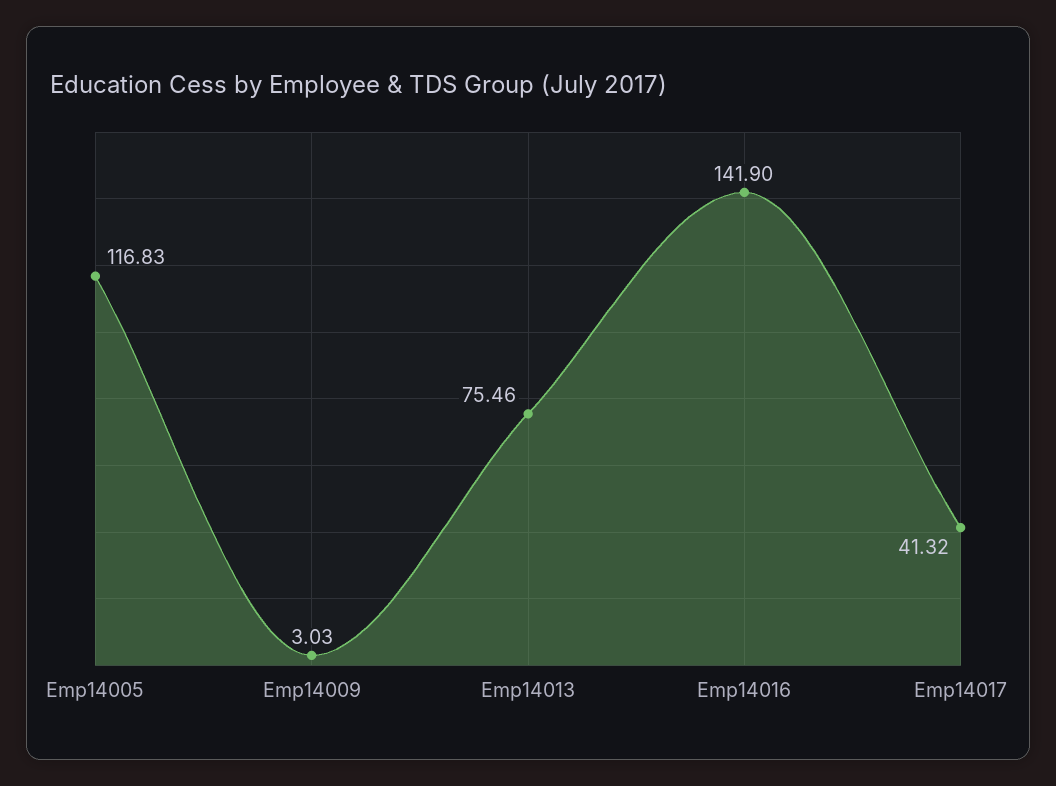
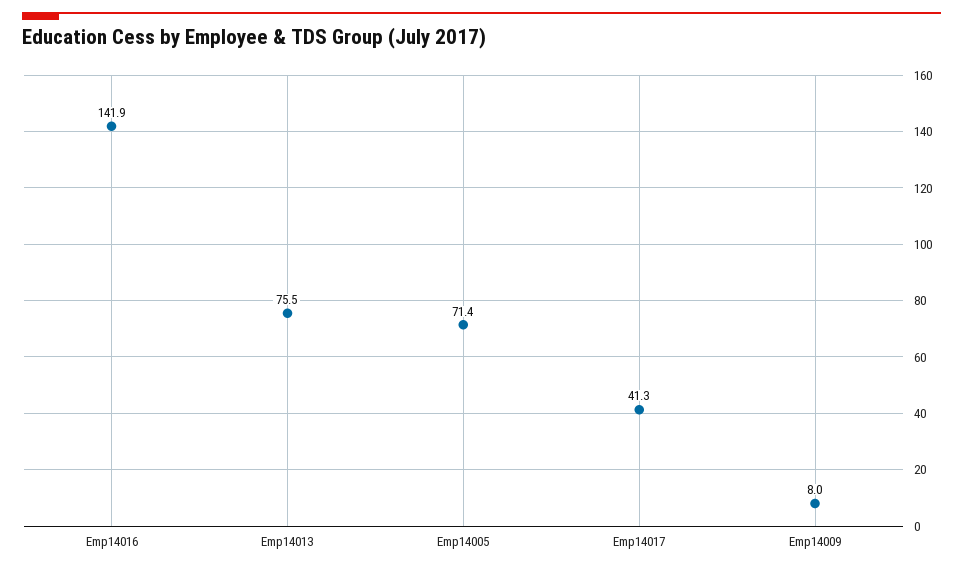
Emp14005: 116.83 -> 71.4
Emp14009: 3.03 -> 8

